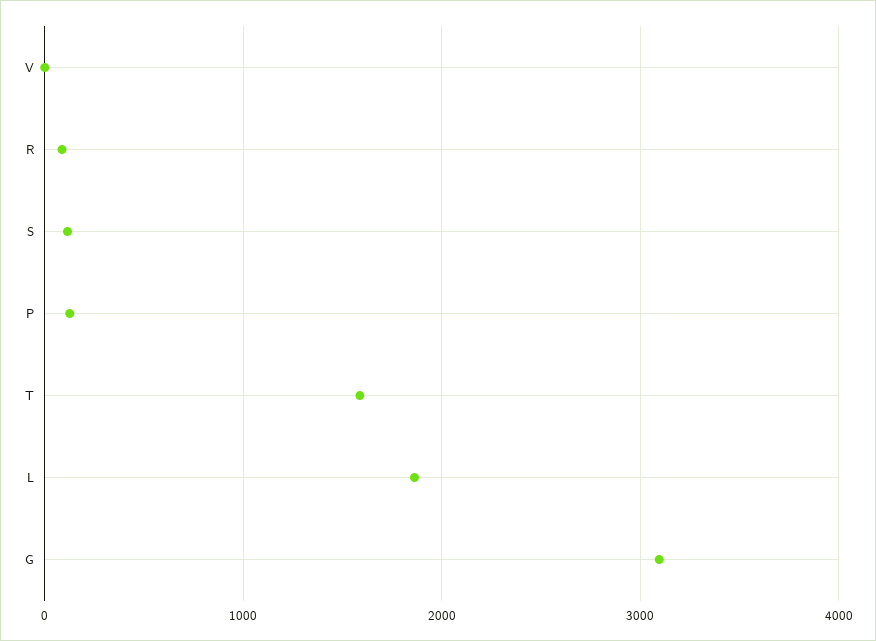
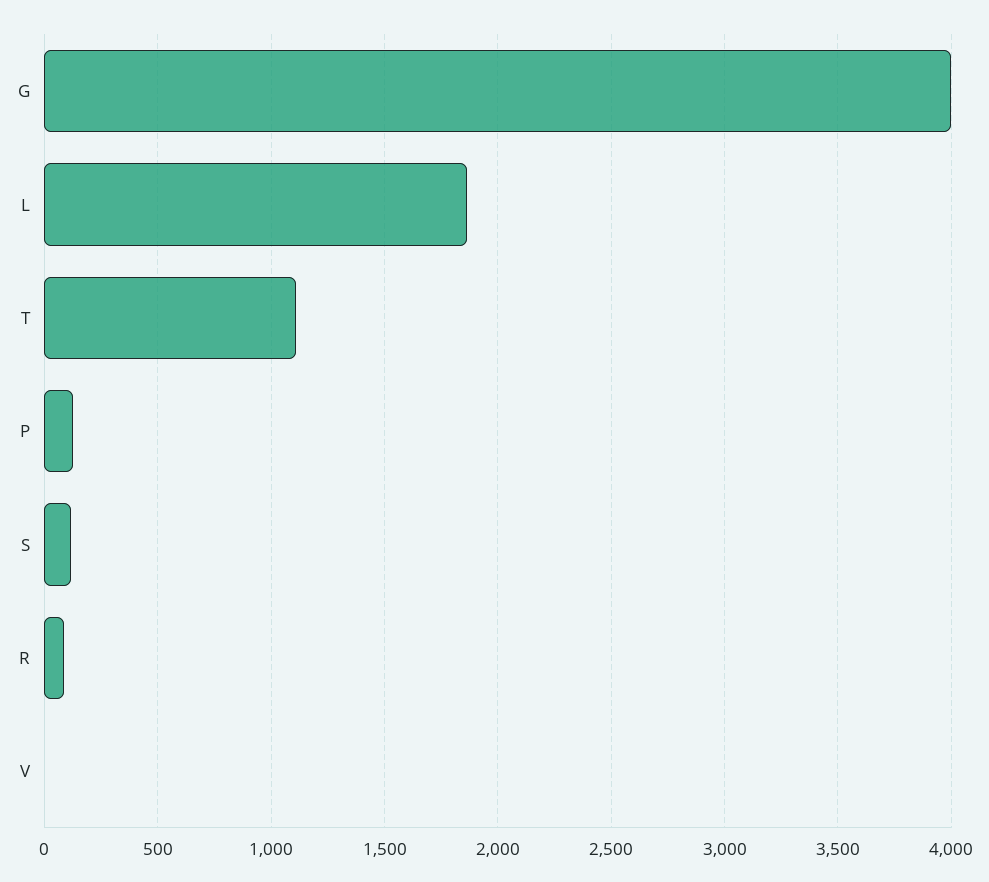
T: 1600 -> 1100
G: 3100 -> 4000

